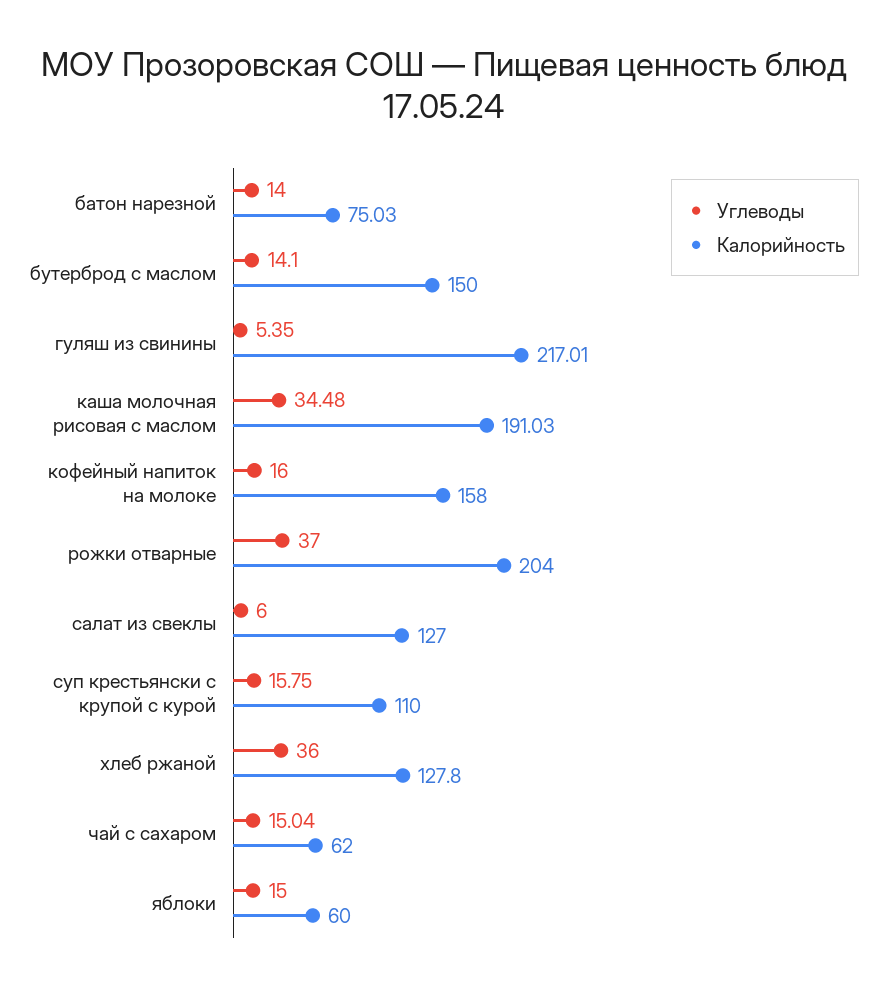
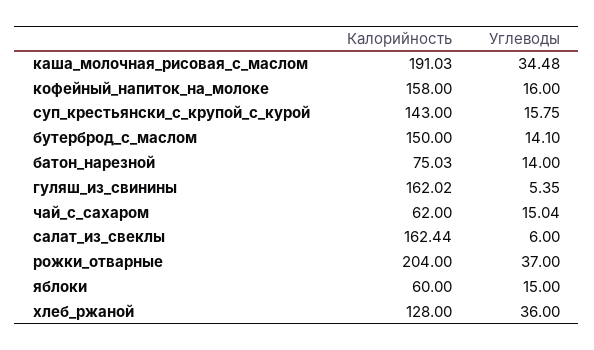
Калорийность, гуляш из свинины: 217.01 -> 162.02
Калорийность, салат из свеклы: 127 -> 162.44
Калорийность, суп крестьянски с крупой с курой: 110 -> 143
Калорийность, хлеб ржаной: 127.8 -> 128

